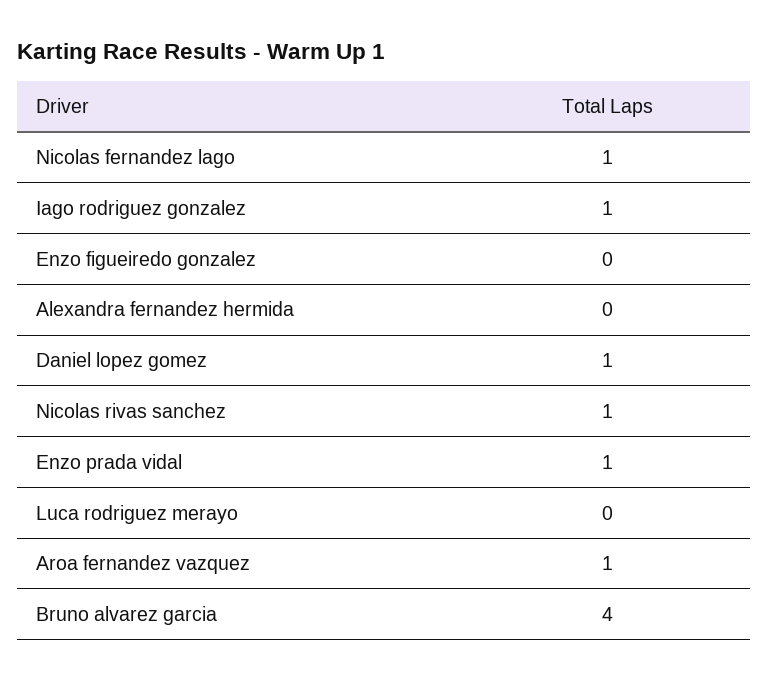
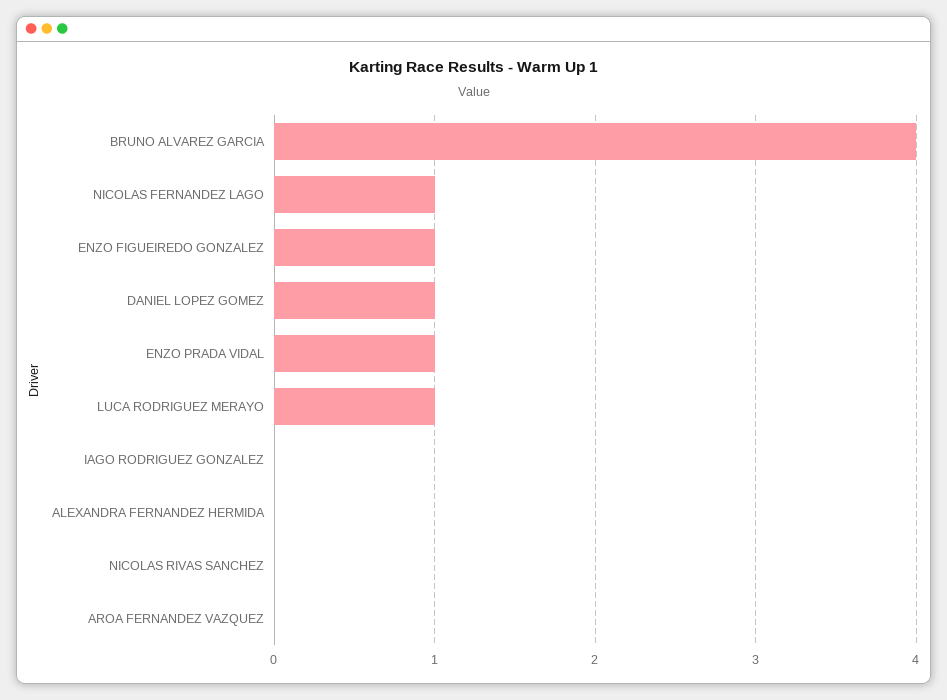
Iago rodriguez gonzalez: 1 -> 0
Enzo figueiredo gonzalez: 0 -> 1
Nicolas rivas sanchez: 1 -> 0
Luca rodriguez merayo: 0 -> 1
Aroa fernandez vazquez: 1 -> 0

